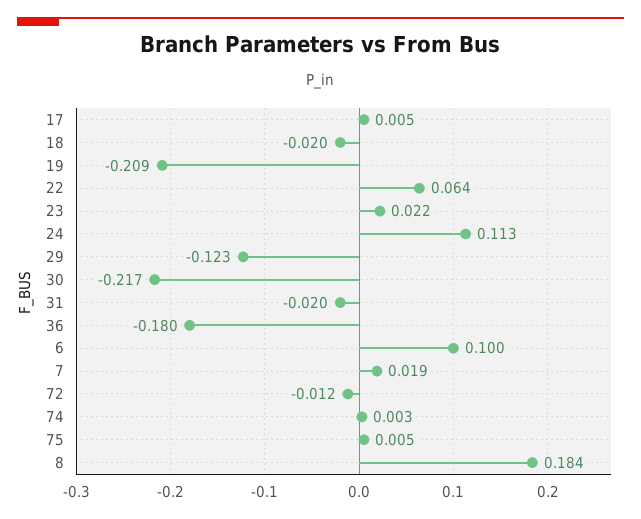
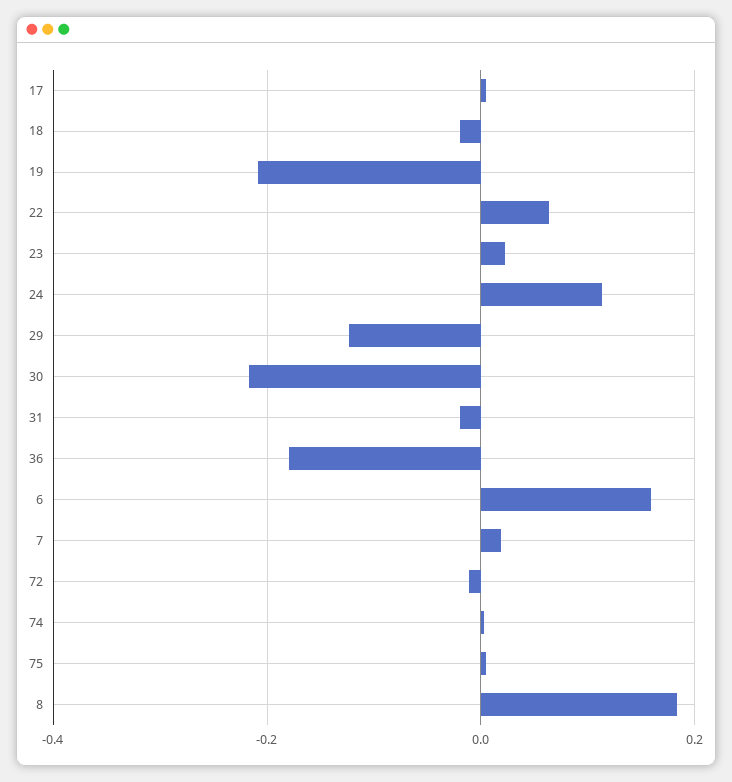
6: 0.1 -> 0.16

